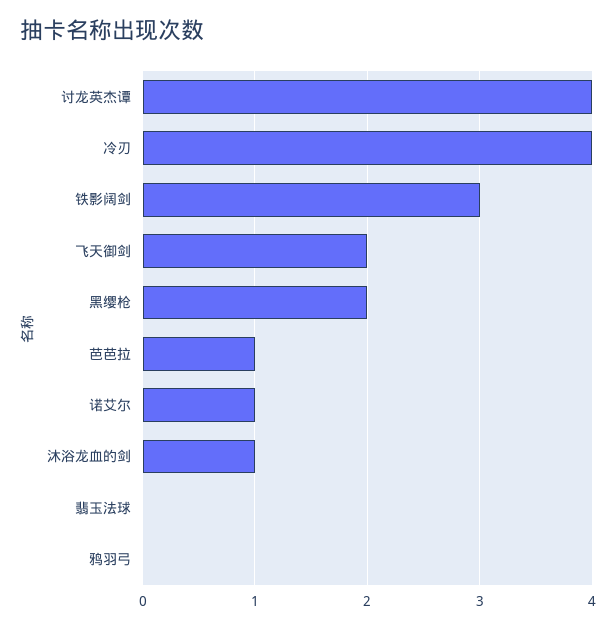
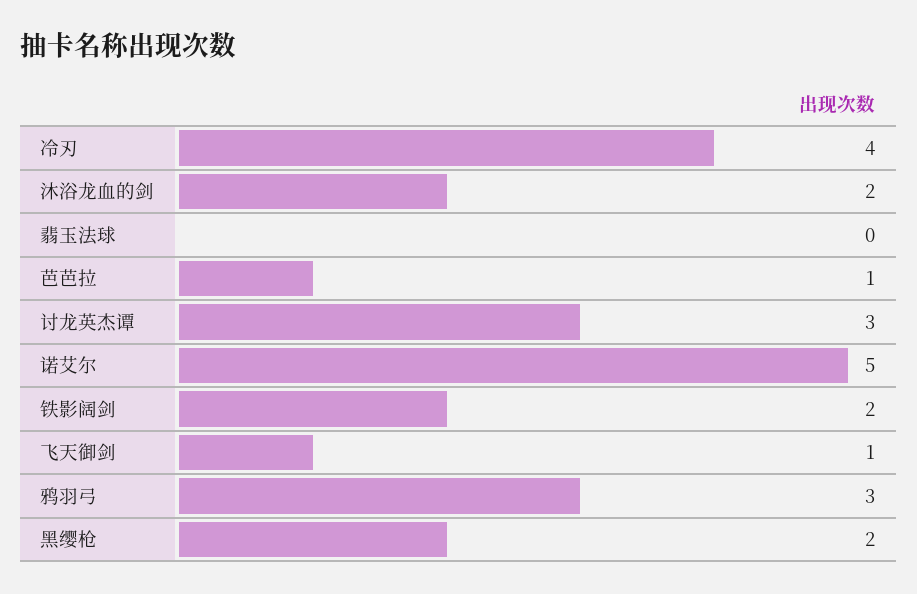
讨龙英杰谭: 4 -> 3
铁影阔剑: 3 -> 2
飞天御剑: 2 -> 1
诺艾尔: 1 -> 5
沐浴龙血的剑: 1 -> 2
鸦羽弓: 0 -> 3

